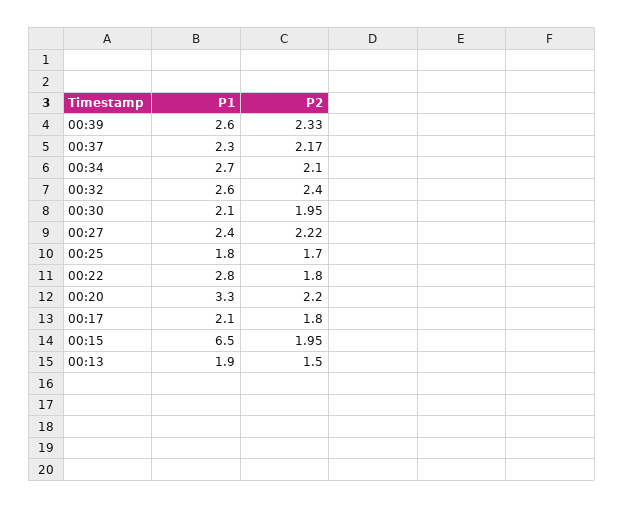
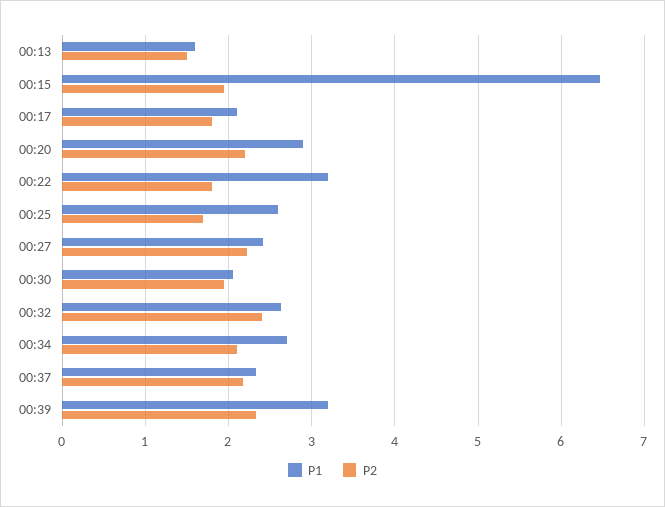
P1, 00:39: 2.6 -> 3.2
P1, 00:25: 1.8 -> 2.6
P1, 00:22: 2.8 -> 3.2
P1, 00:20: 3.3 -> 2.9
P1, 00:13: 1.9 -> 1.6

